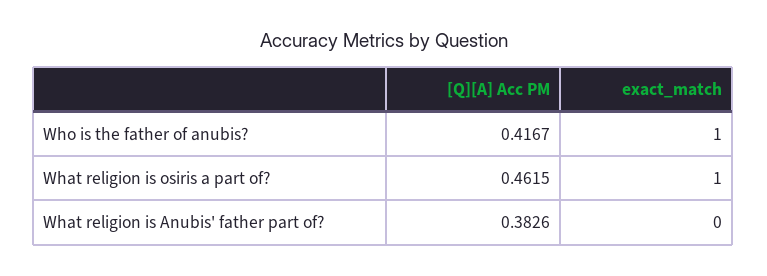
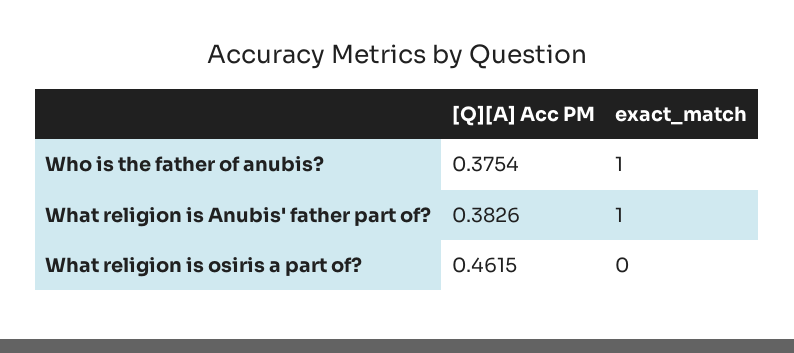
[Q][A] Acc PM, Who is the father of anubis?: 0.4167 -> 0.3754
exact_match, What religion is osiris a part of?: 1 -> 0
exact_match, What religion is Anubis' father part of?: 0 -> 1

